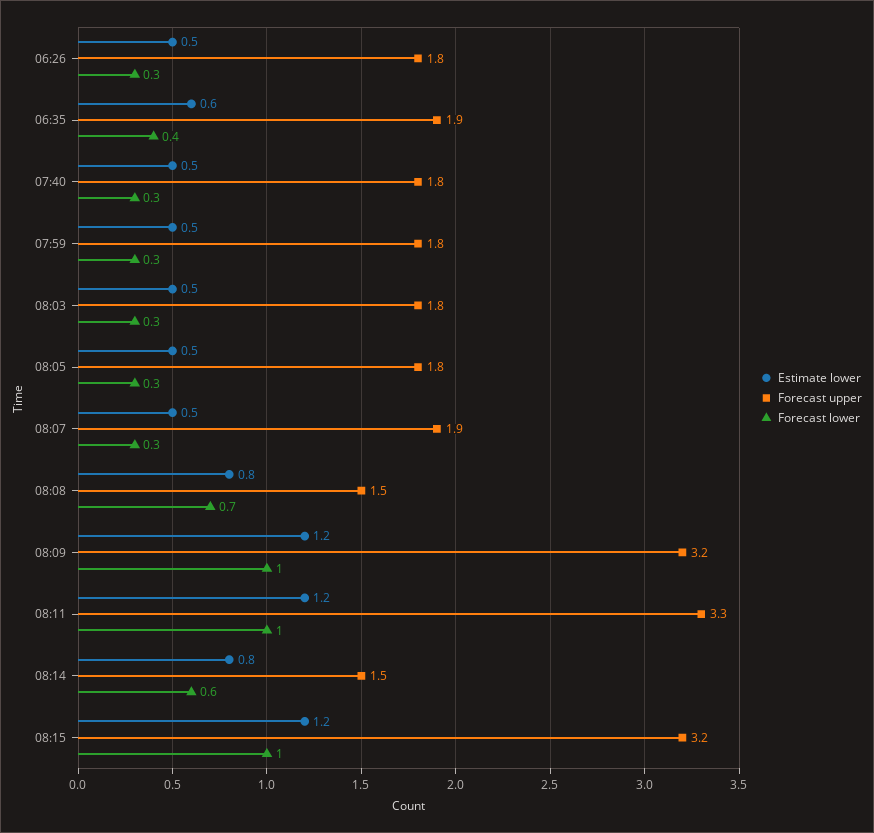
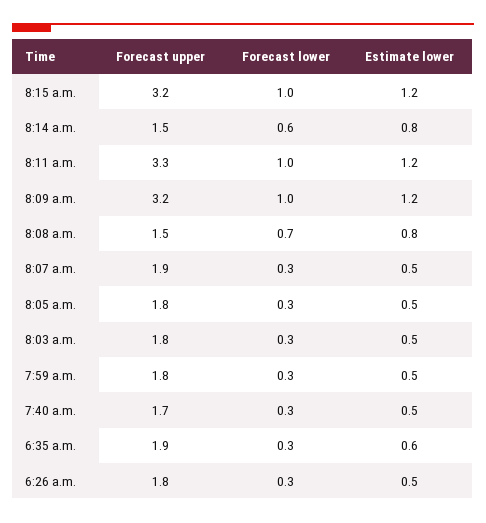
Forecast lower, 06:35: 0.4 -> 0.3
Forecast upper, 07:40: 1.8 -> 1.7

